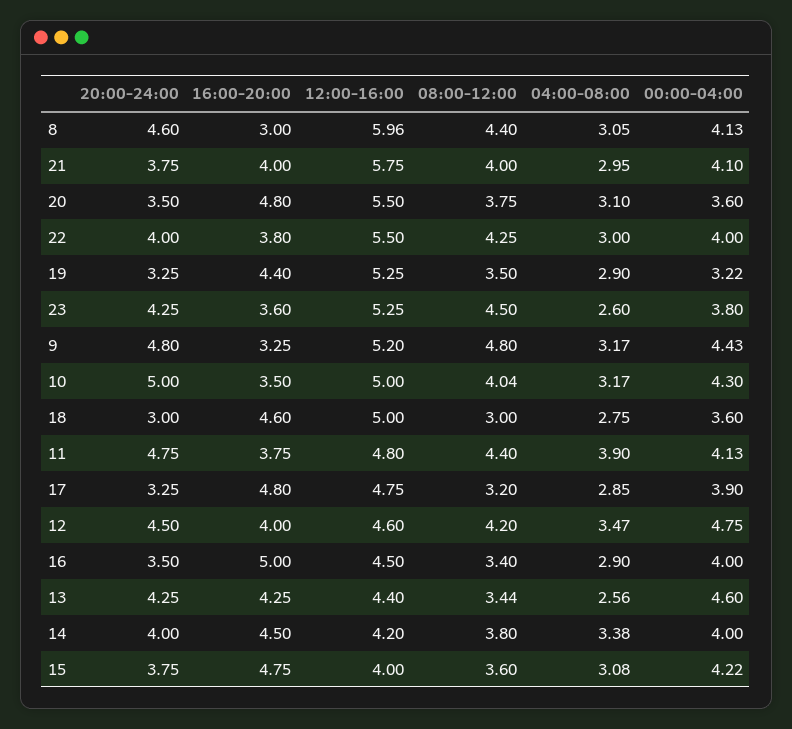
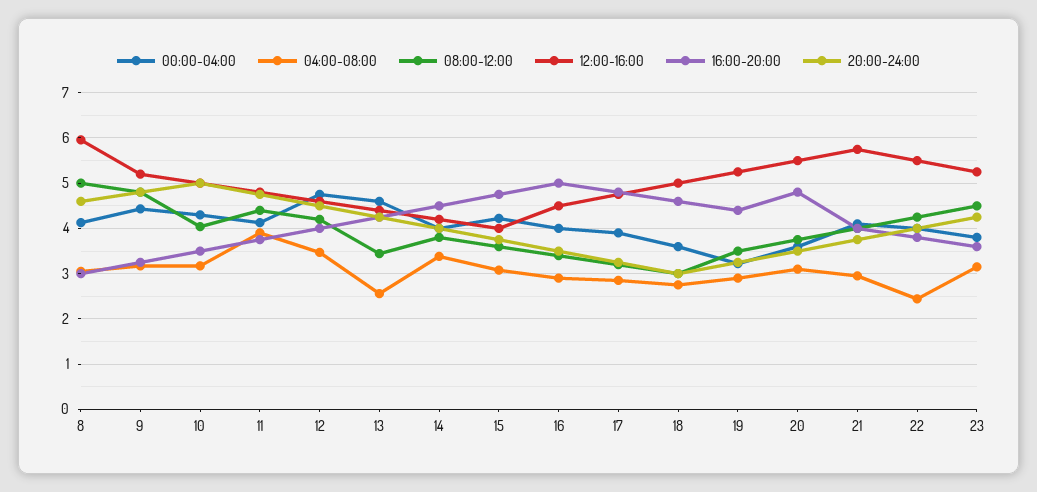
08:00-12:00, 8: 4.4 -> 5
04:00-08:00, 22: 3 -> 2.4
04:00-08:00, 23: 2.6 -> 3.2

